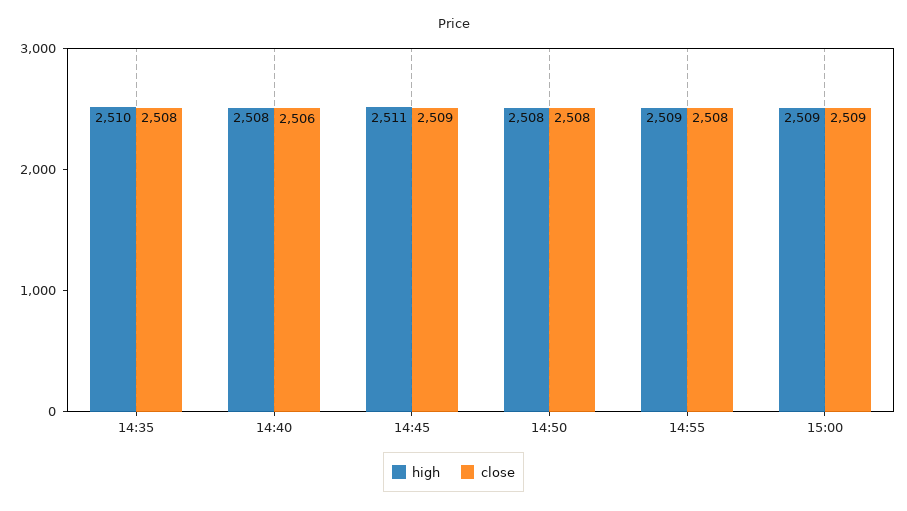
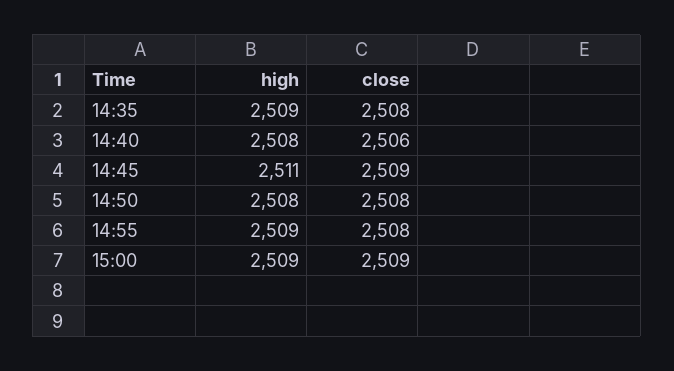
high, 14:35: 2510 -> 2509

